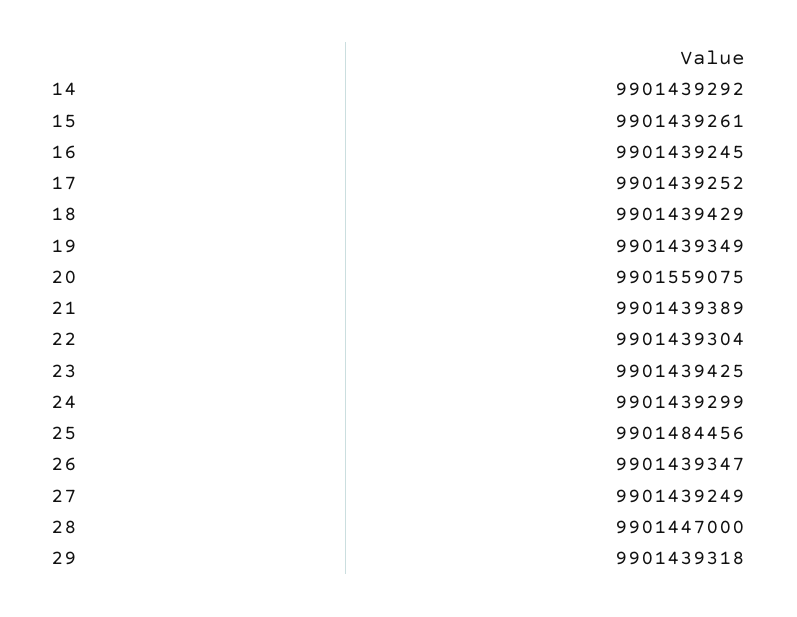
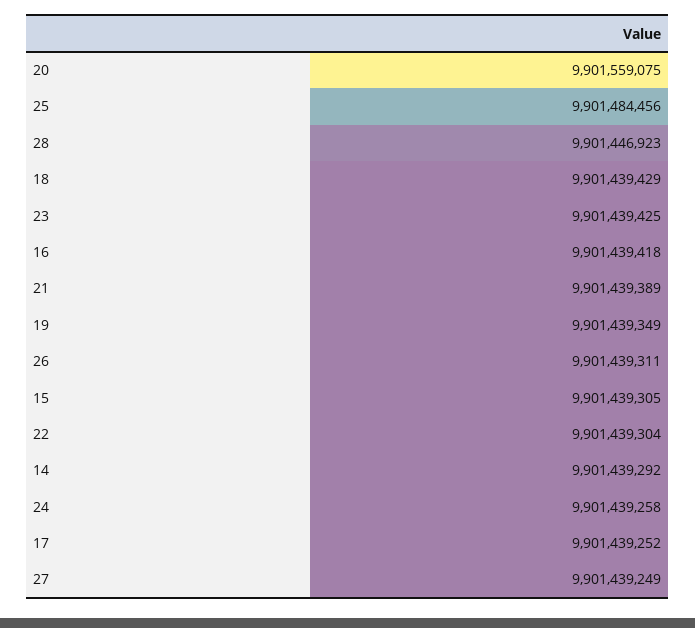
15: 9901439261 -> 9901439305
16: 9901439245 -> 9901439418
24: 9901439299 -> 9901439258
26: 9901439347 -> 9901439311
28: 9901447000 -> 9901446923
29: 9901439318 -> none

